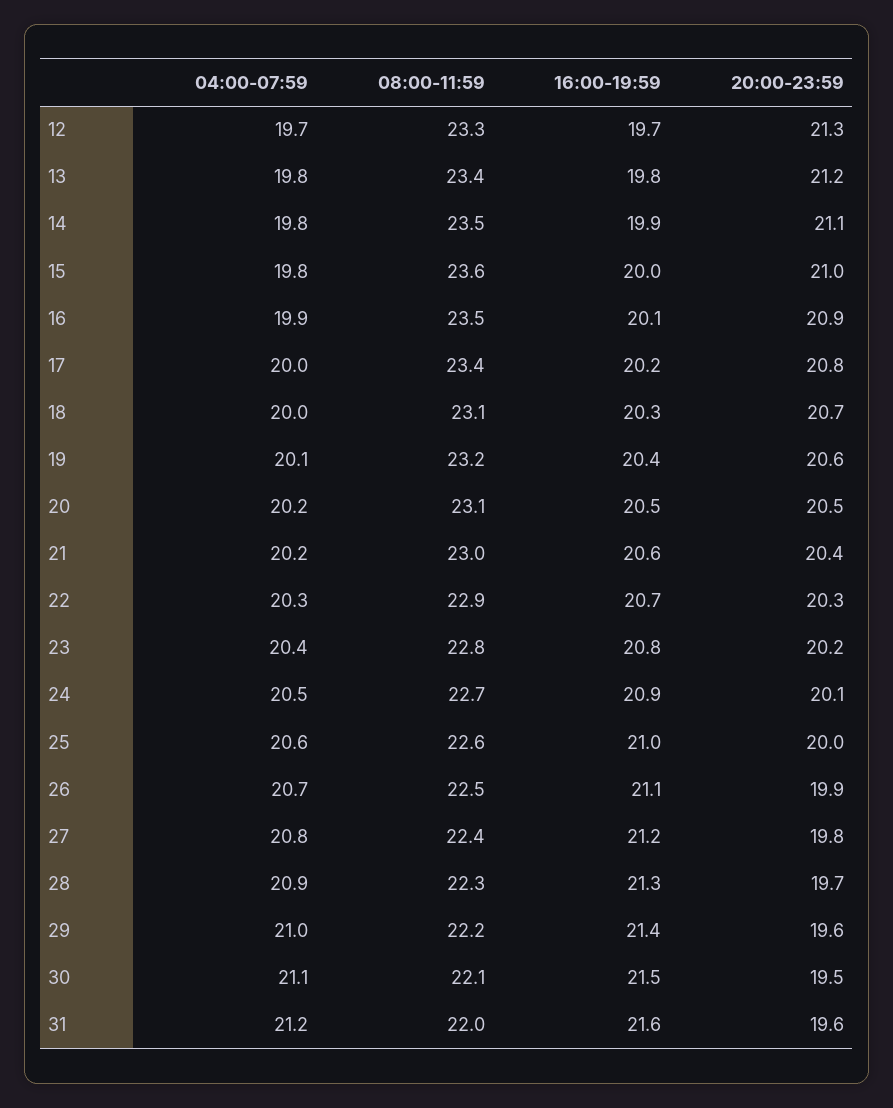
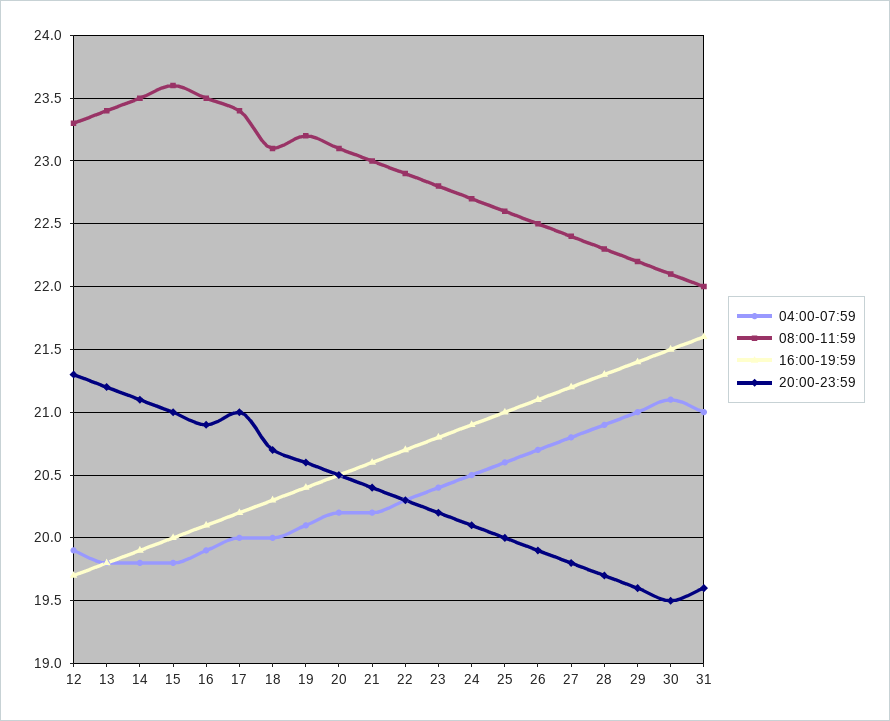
04:00-07:59, 12: 19.7 -> 19.9
20:00-23:59, 17: 20.8 -> 21
04:00-07:59, 31: 21.2 -> 21

